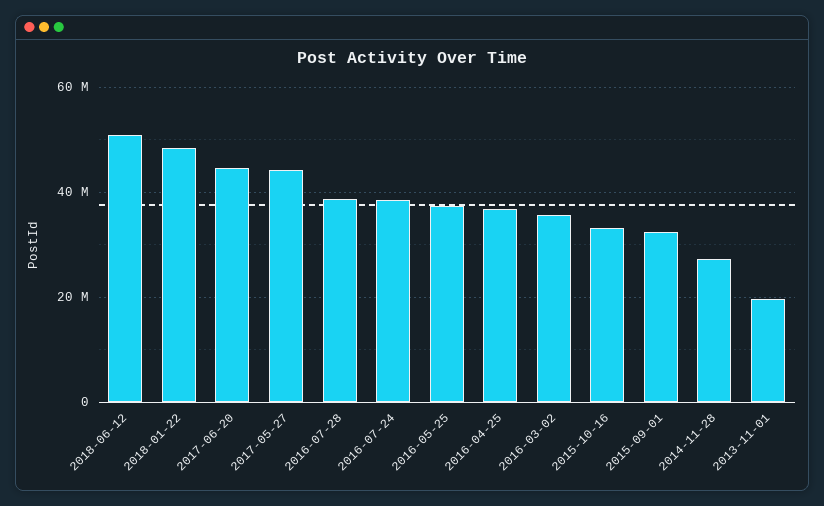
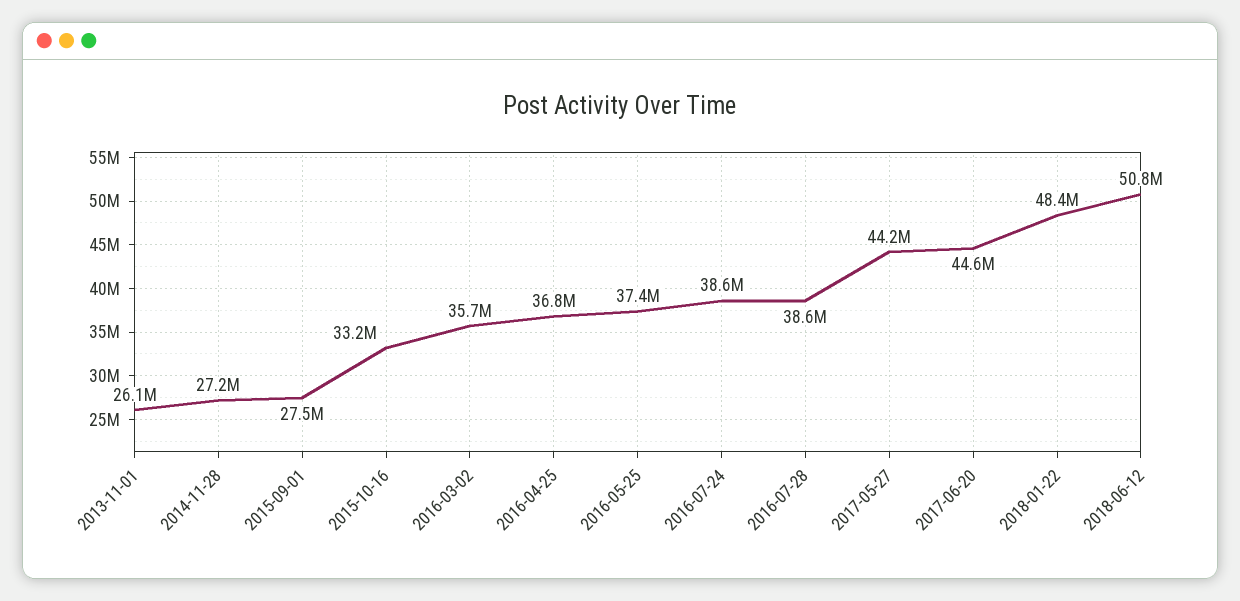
2015-09-01: 32000000 -> 27500000
2013-11-01: 20000000 -> 26100000

